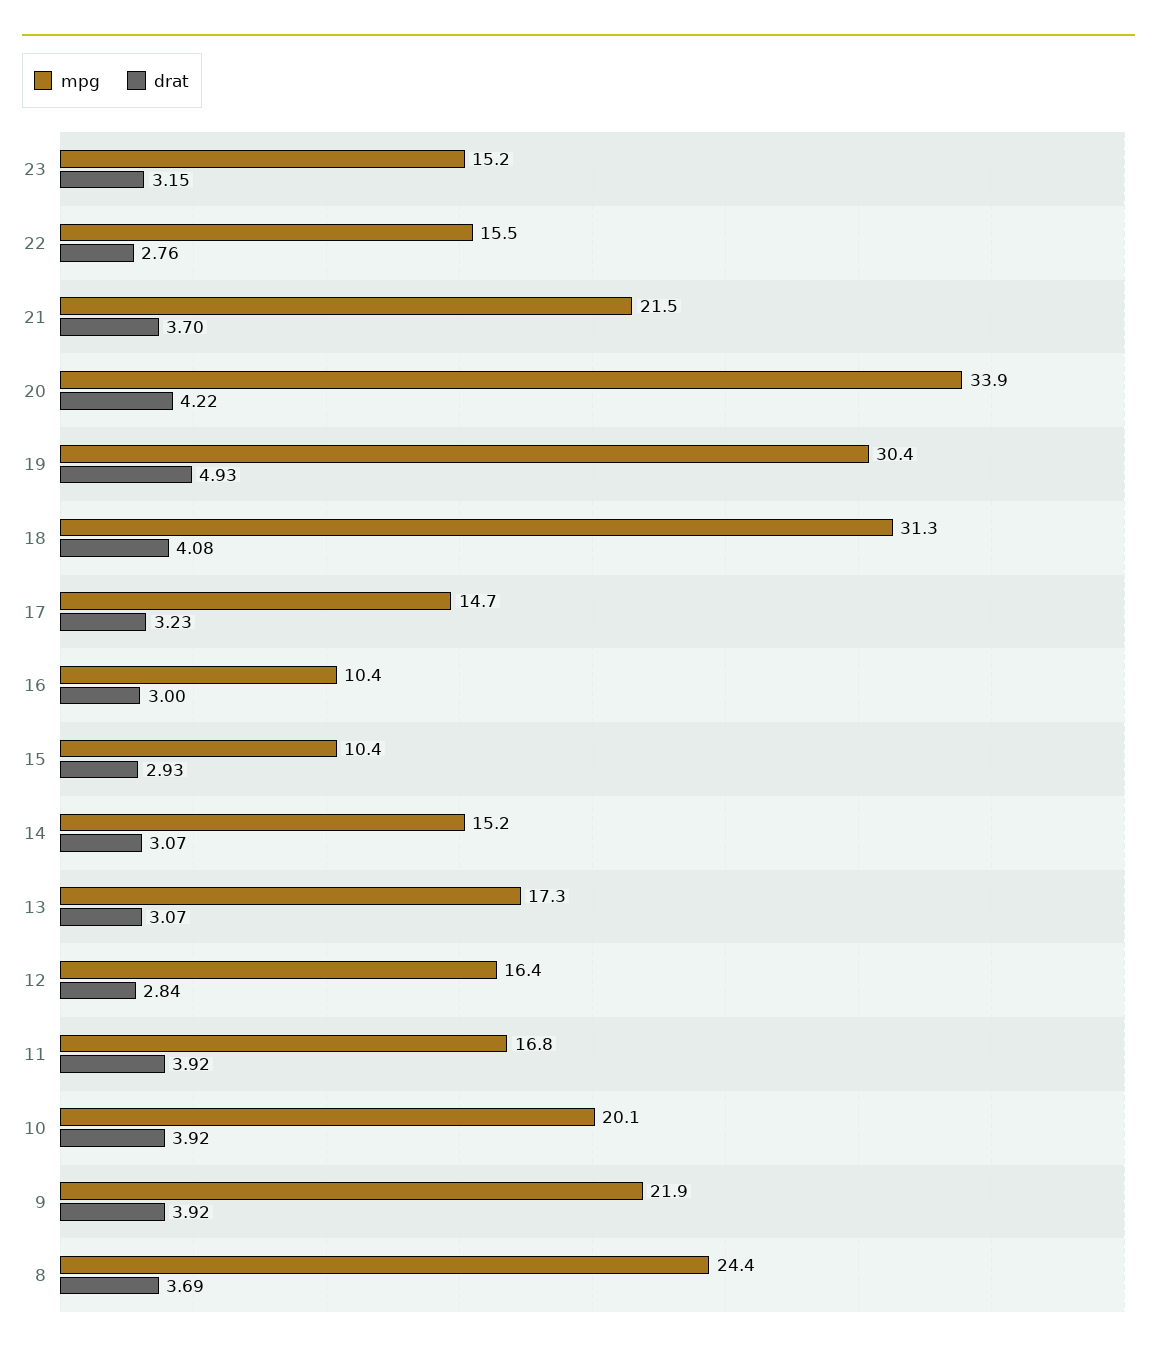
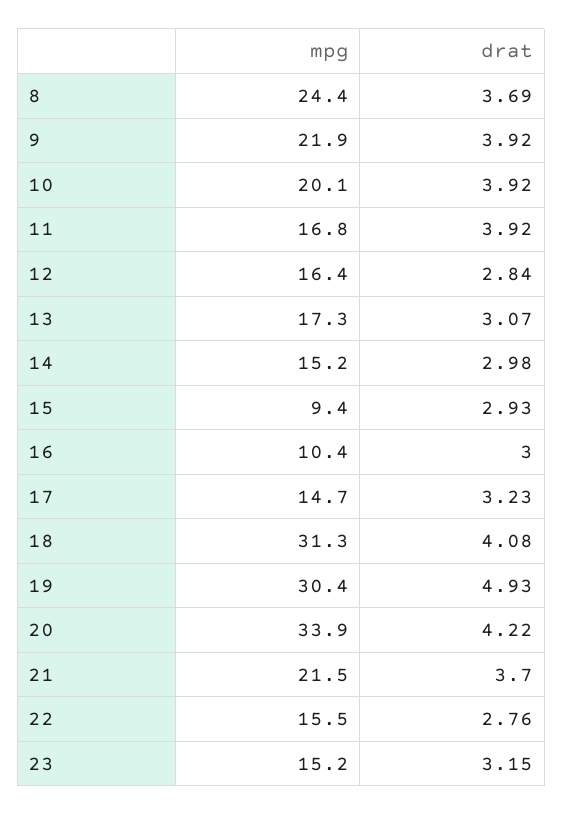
mpg, 15: 10.4 -> 9.4
drat, 14: 3.07 -> 2.98

